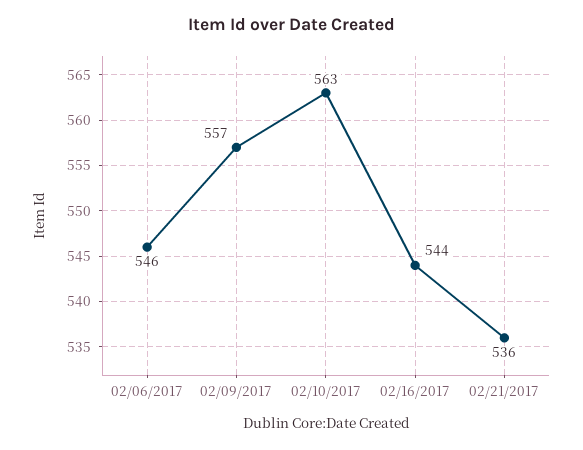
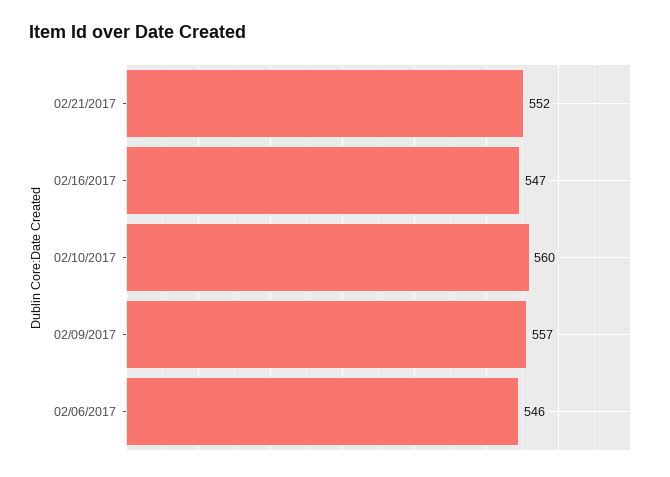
02/10/2017: 563 -> 560
02/16/2017: 544 -> 547
02/21/2017: 536 -> 552

